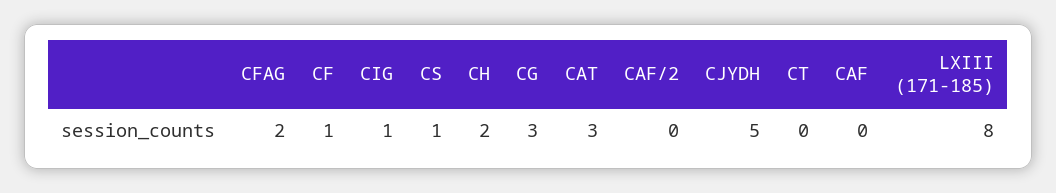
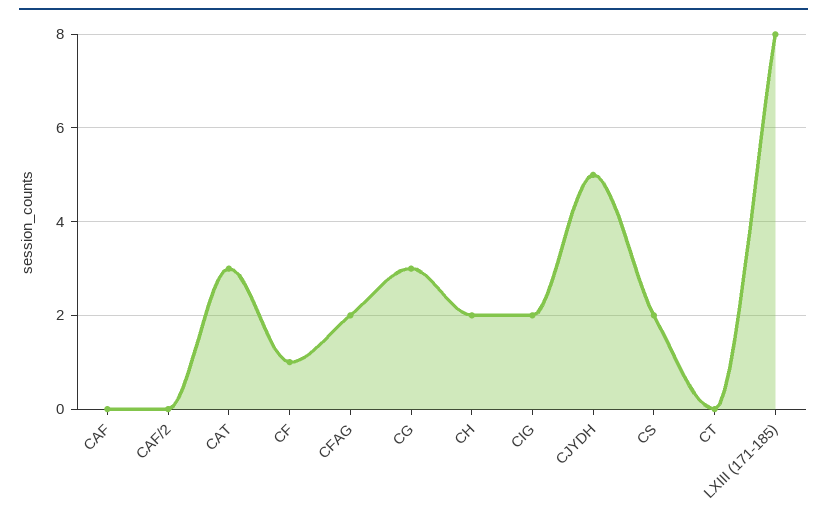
CIG: 1 -> 2
CS: 1 -> 2

